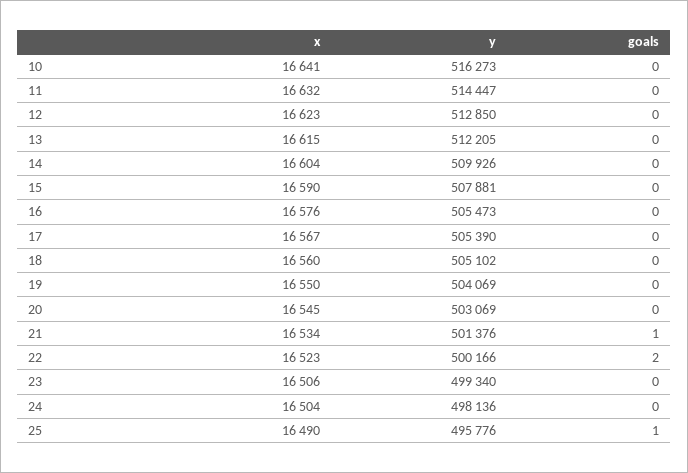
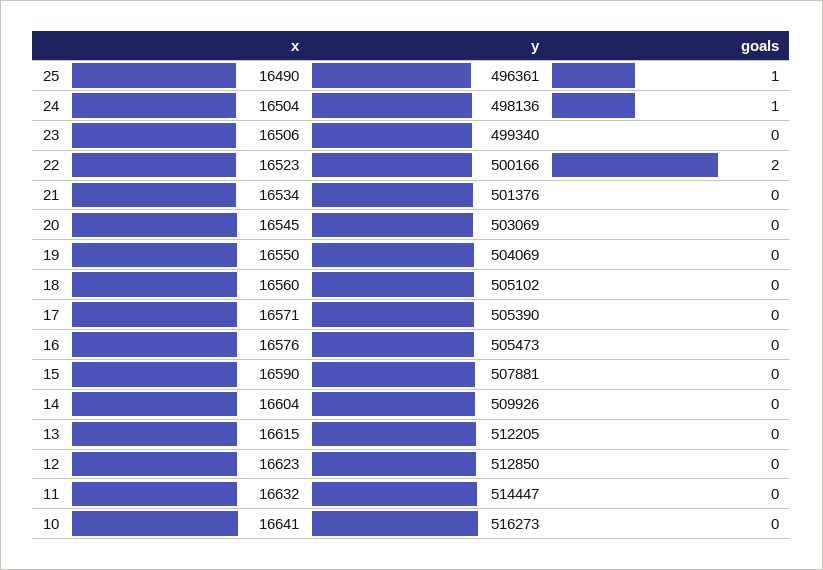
x, 17: 16567 -> 16571
goals, 21: 1 -> 0
goals, 24: 0 -> 1
y, 25: 495776 -> 496361

